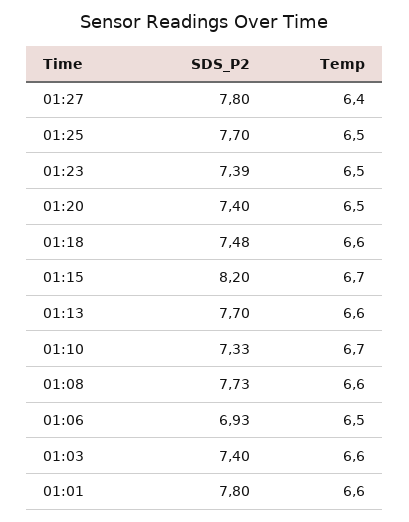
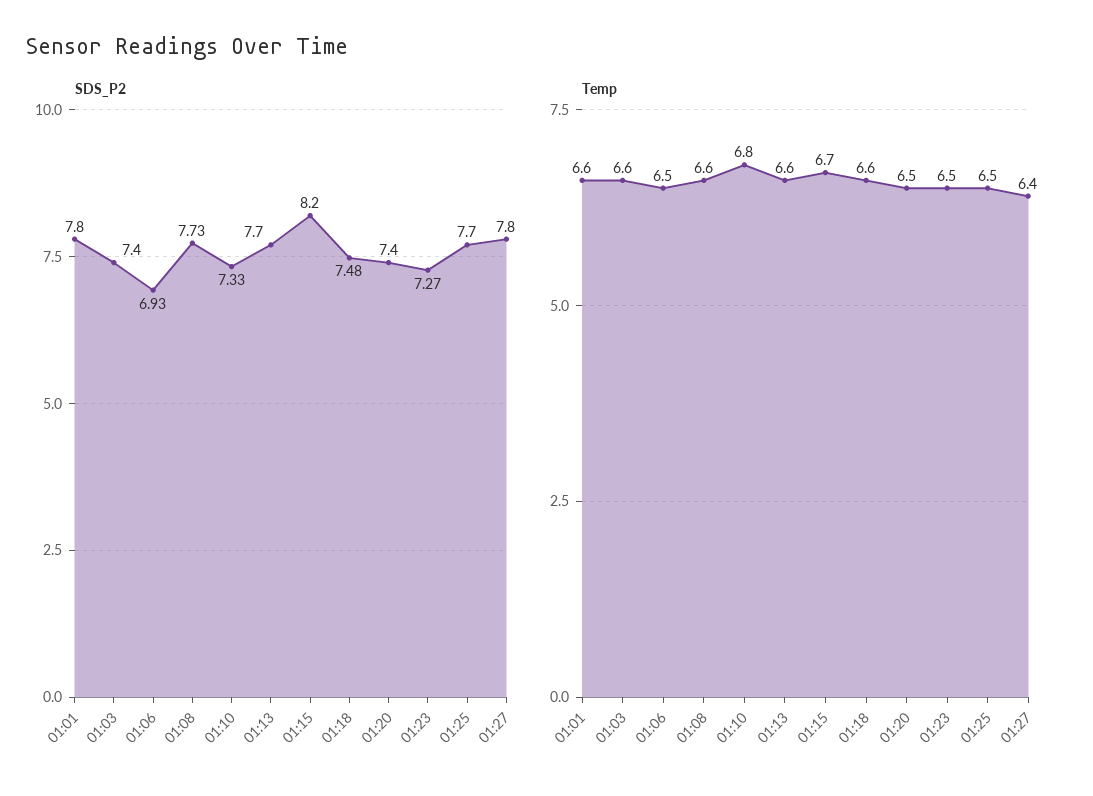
SDS_P2, 01:23: 7.39 -> 7.27
Temp, 01:10: 6.7 -> 6.8

